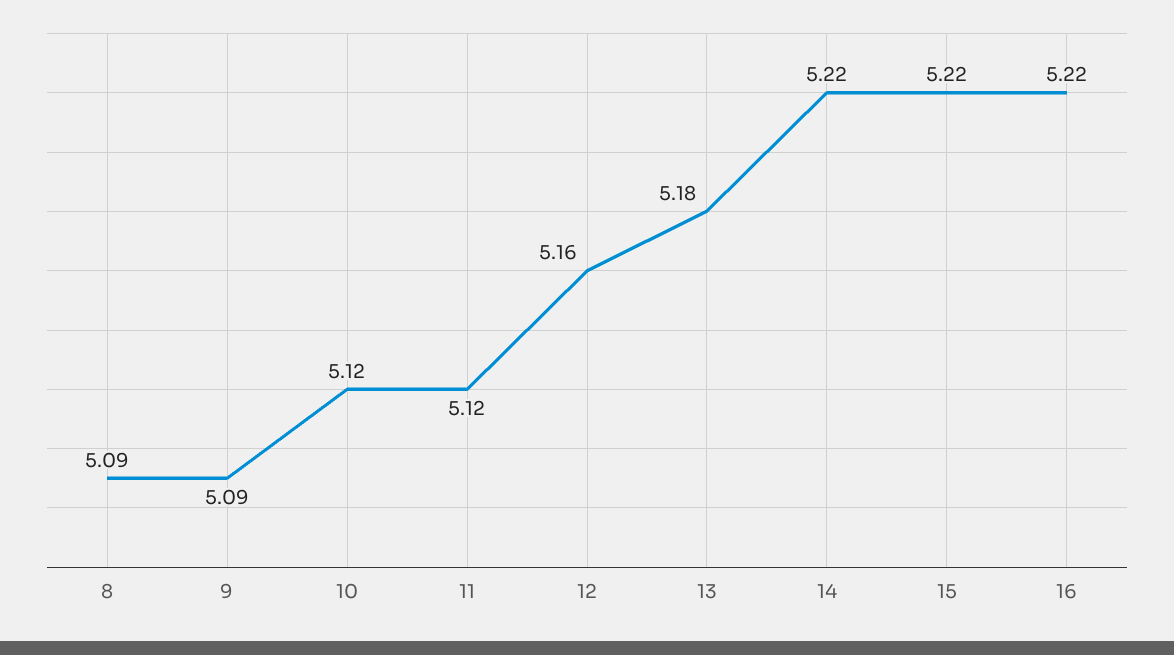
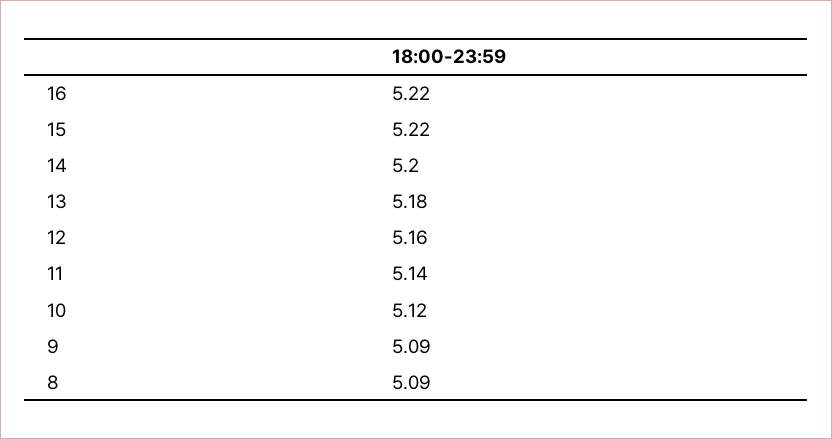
11: 5.12 -> 5.14
14: 5.22 -> 5.2

